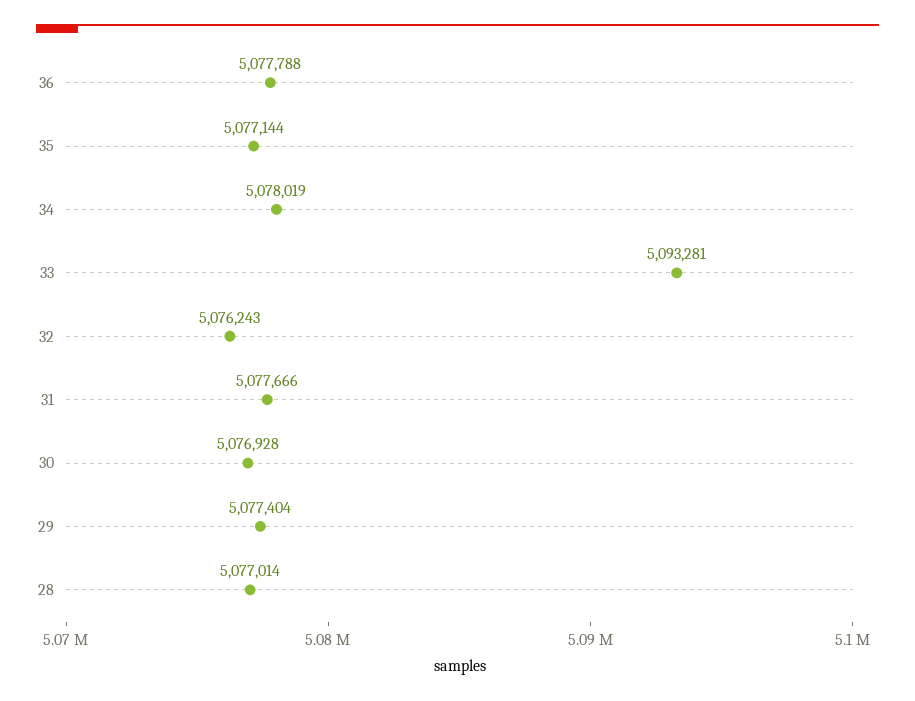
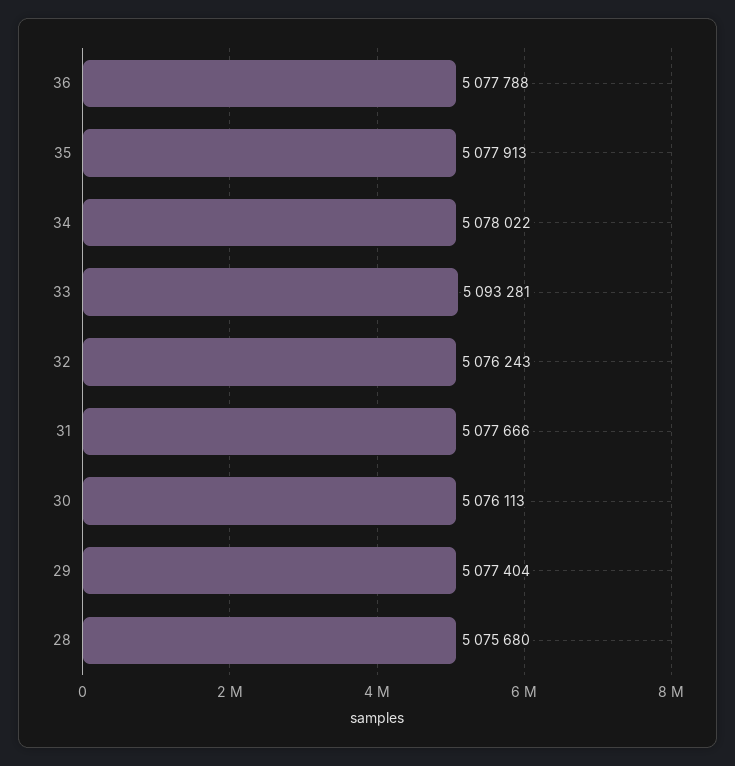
35: 5077144 -> 5077913
34: 5078019 -> 5078022
30: 5076928 -> 5076113
28: 5077014 -> 5075680

